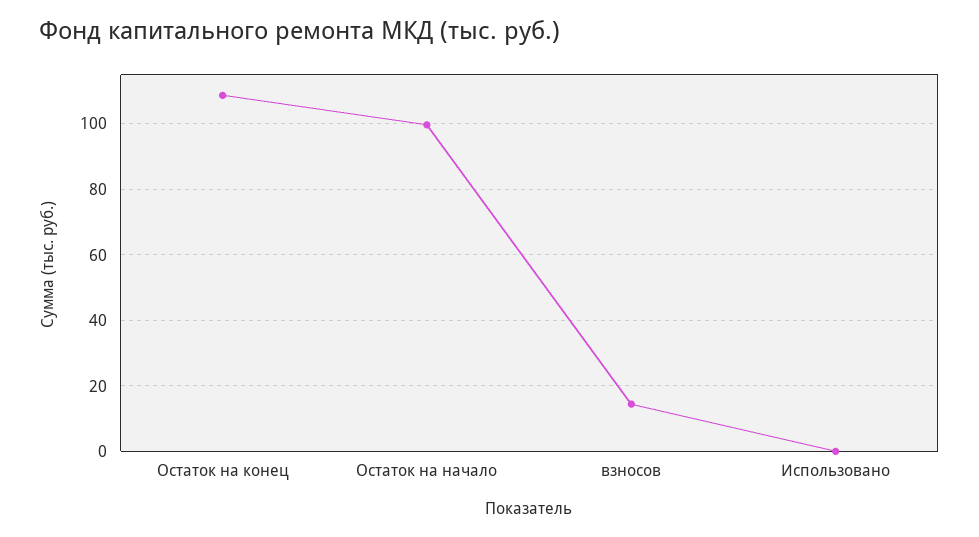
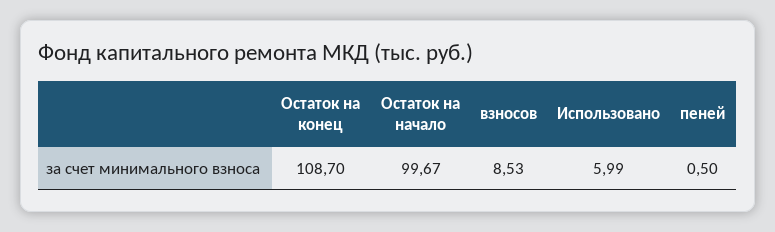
взносов: 14 -> 8.53
Использовано: 0 -> 5.99
пеней: none -> 0.5

